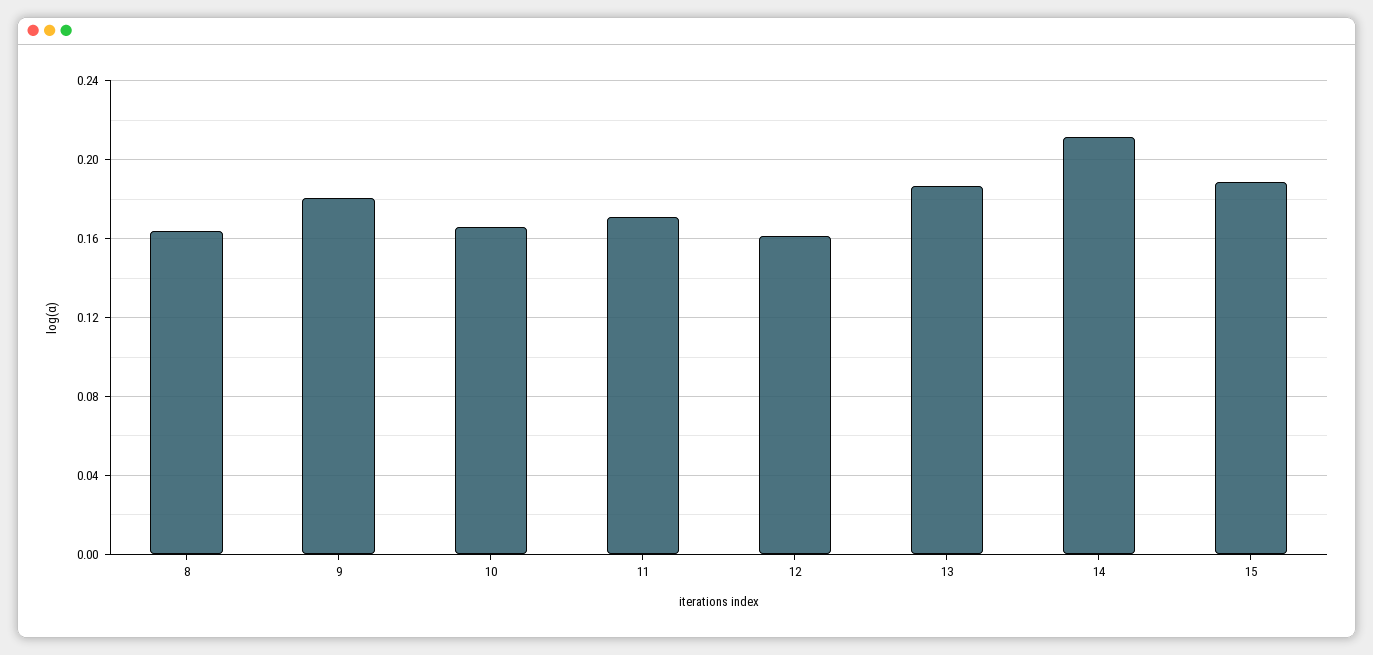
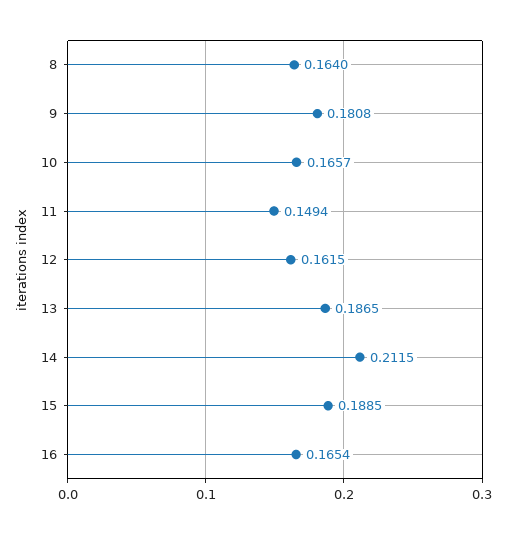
11: 0.17 -> 0.1494
16: none -> 0.1654

